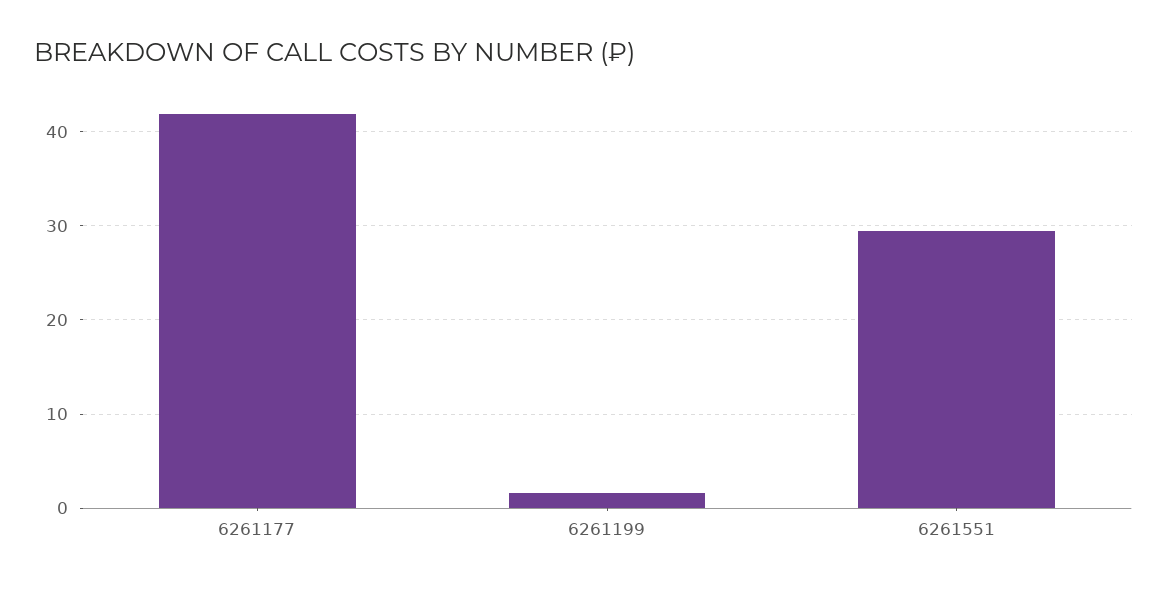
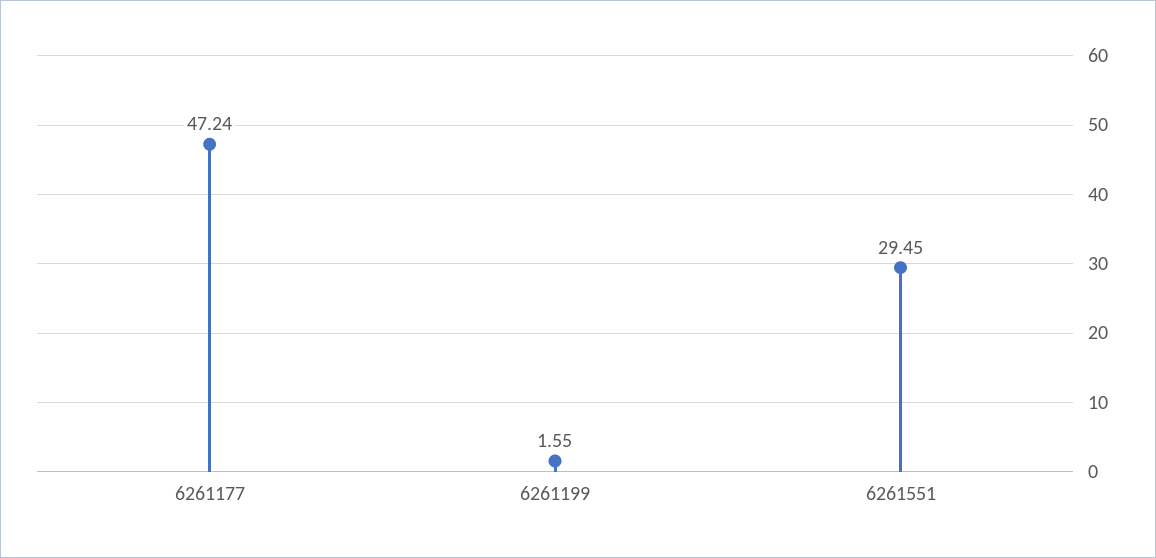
6261177: 42 -> 47.24

